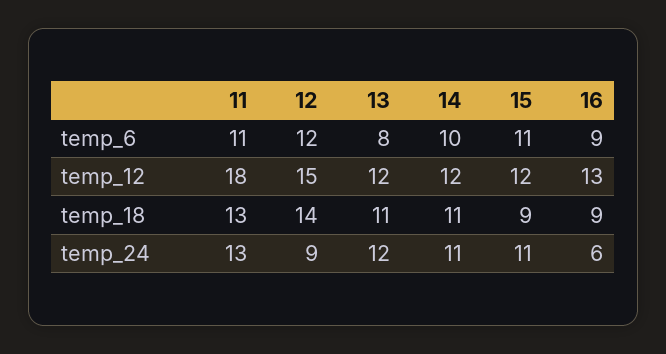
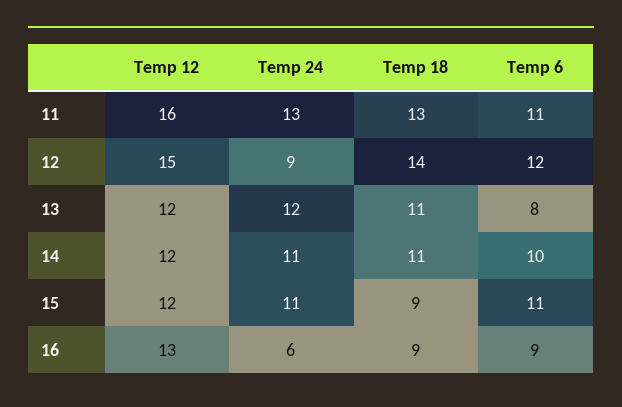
11, temp_12: 18 -> 16

